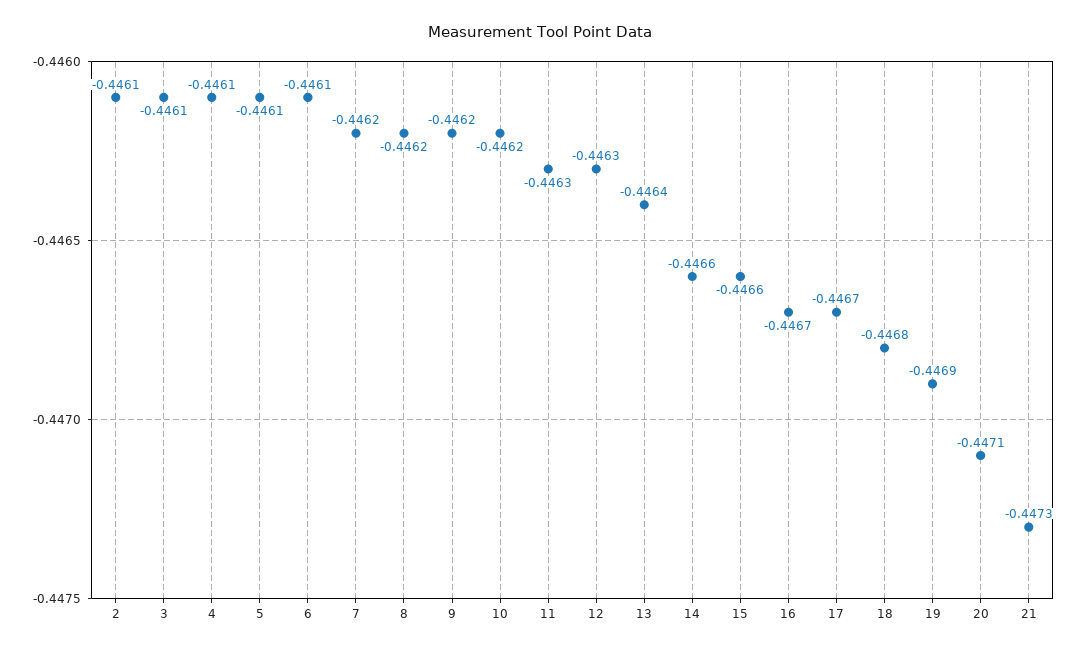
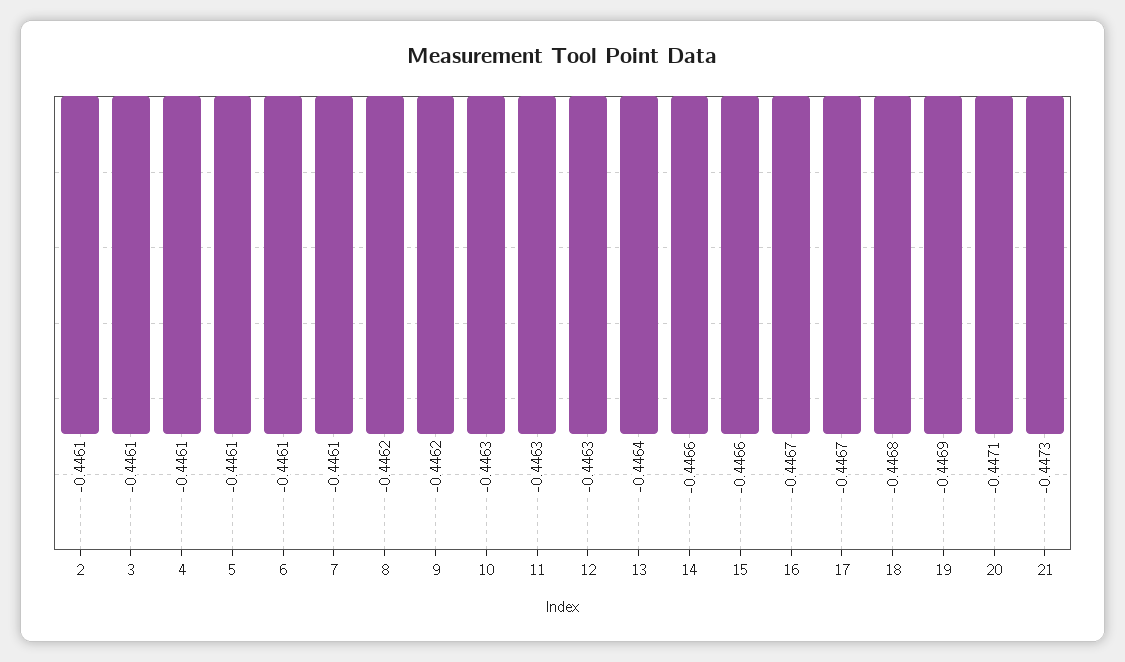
7: -0.4462 -> -0.4461
10: -0.4462 -> -0.4463

